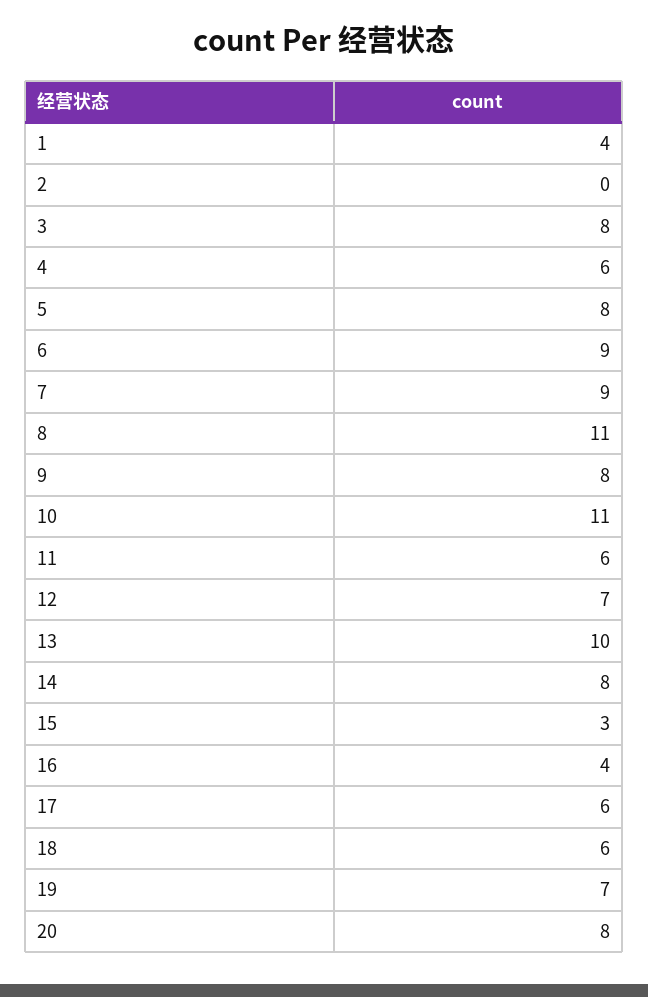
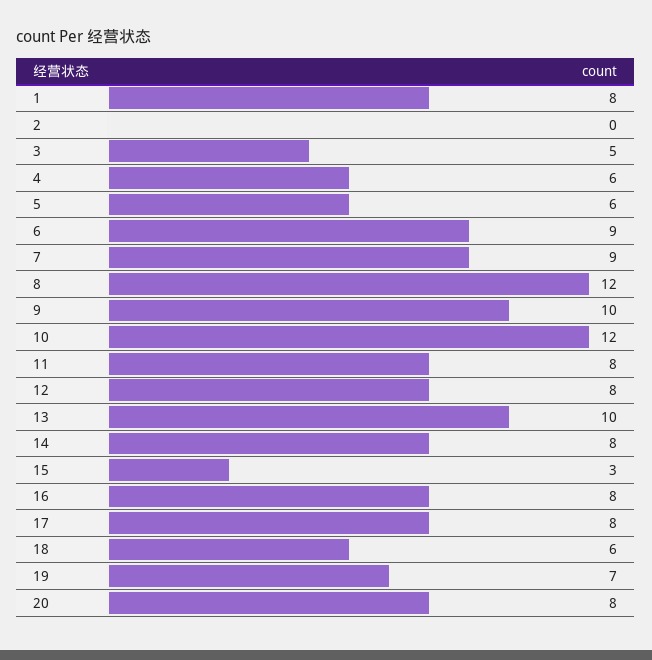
1: 4 -> 8
3: 8 -> 5
5: 8 -> 6
8: 11 -> 12
9: 8 -> 10
10: 11 -> 12
11: 6 -> 8
12: 7 -> 8
16: 4 -> 8
17: 6 -> 8

